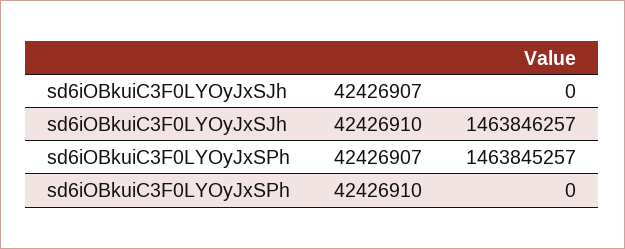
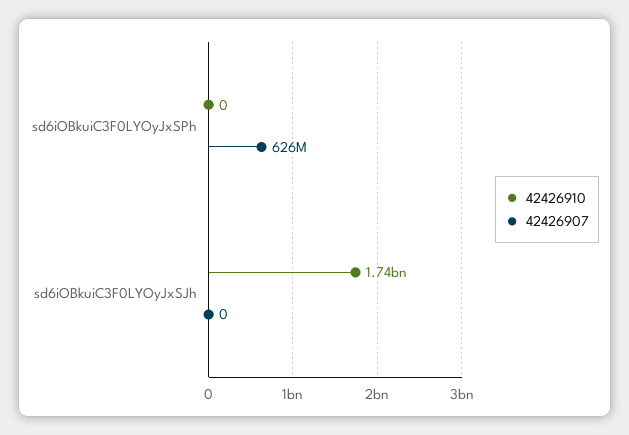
42426910, sd6iOBkuiC3F0LYOyJxSJh: 1463846257 -> 1740000000
42426907, sd6iOBkuiC3F0LYOyJxSPh: 1463845257 -> 626000000

